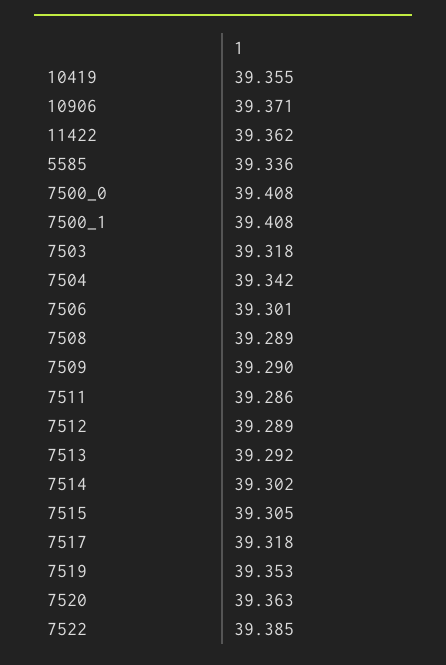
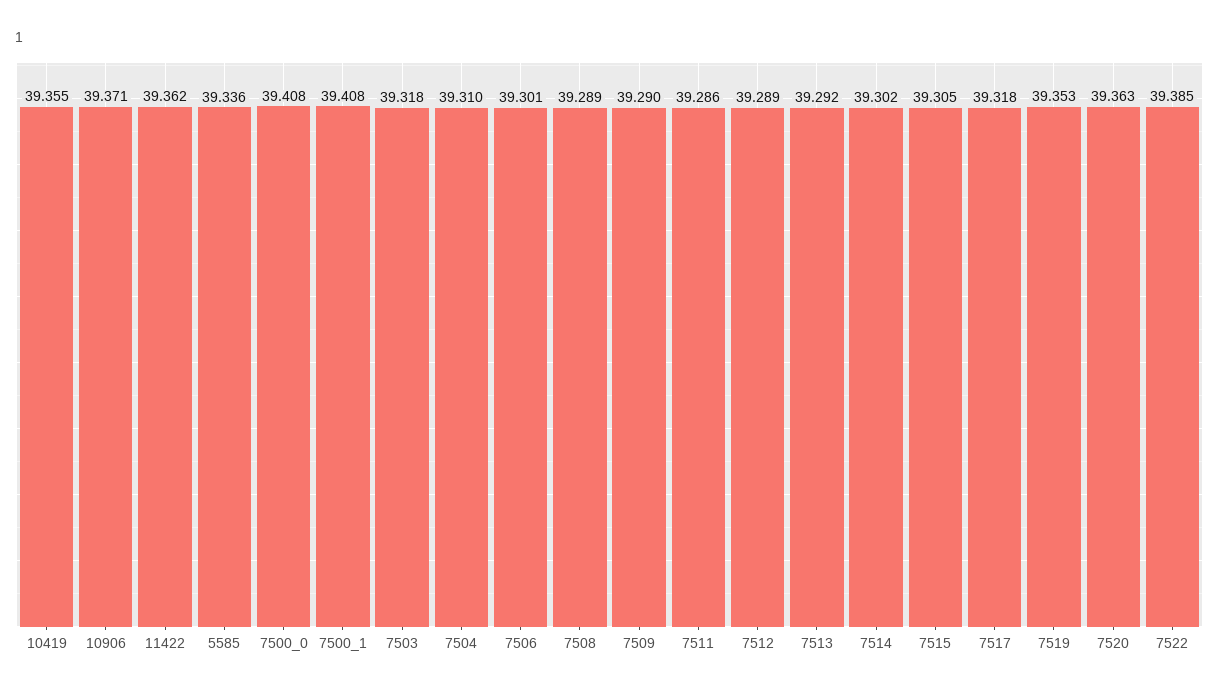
7504: 39.342 -> 39.31

